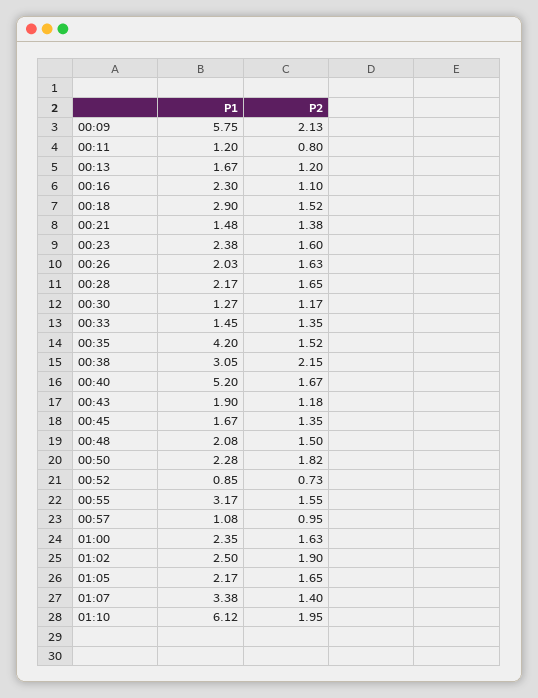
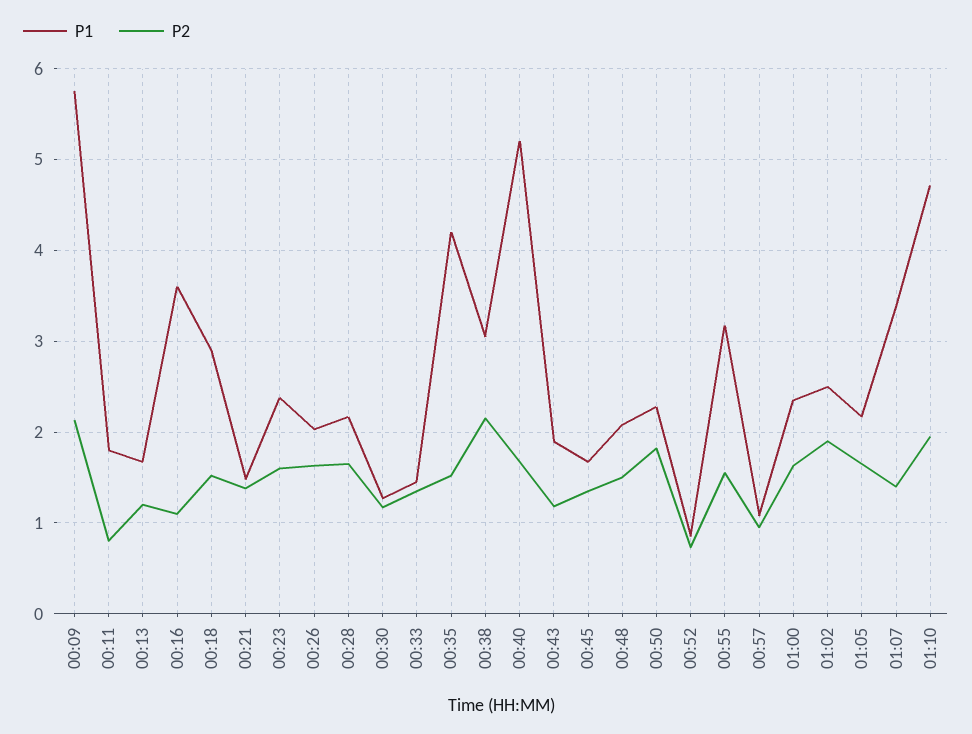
P1, 00:11: 1.2 -> 1.8
P1, 00:16: 2.3 -> 3.6
P1, 01:10: 6.12 -> 4.7

